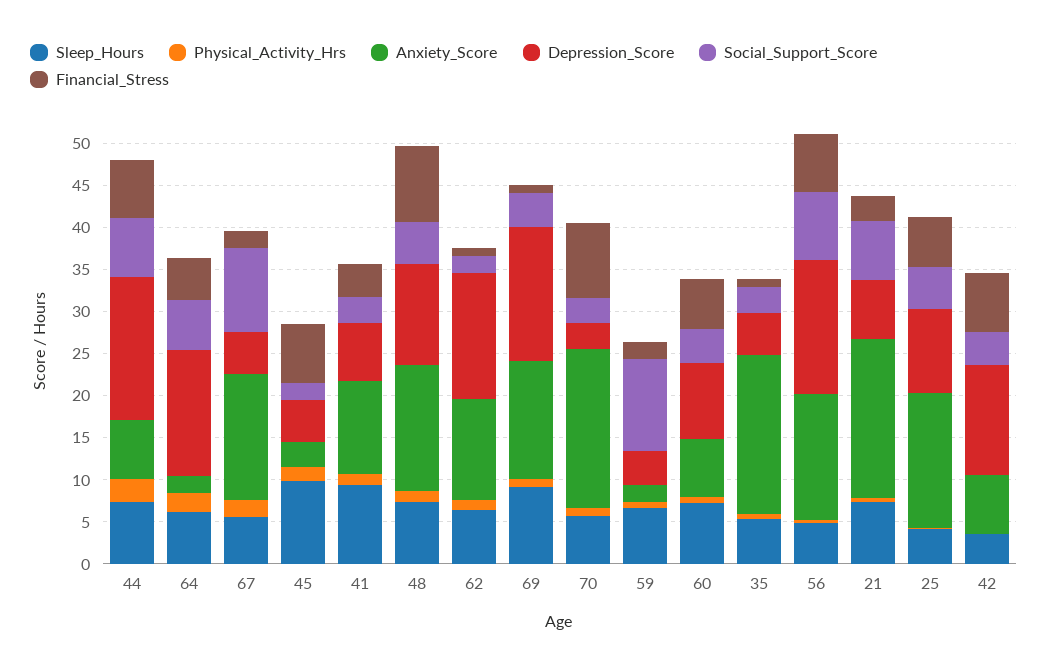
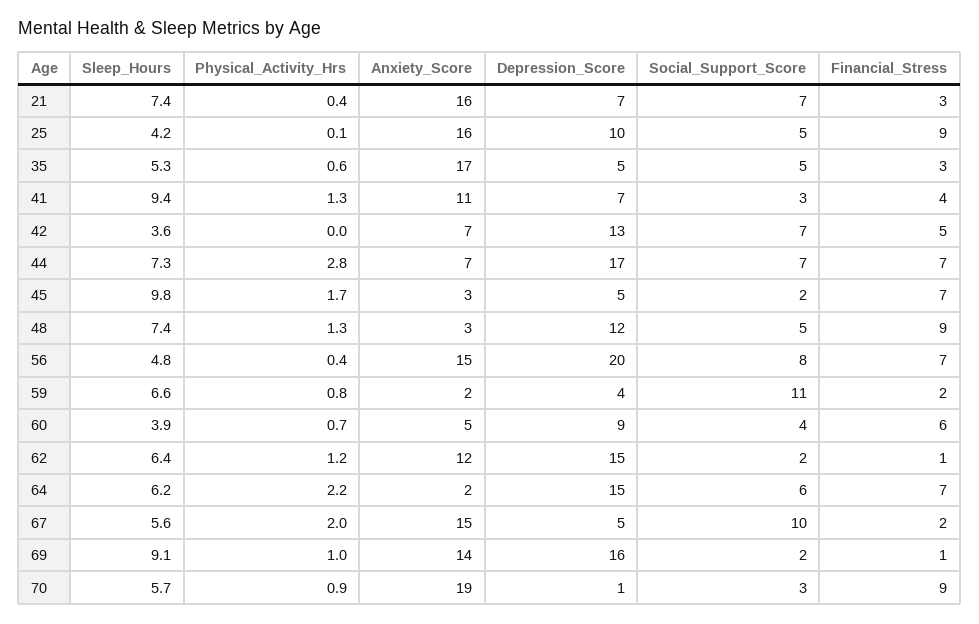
Financial_Stress, 64: 5 -> 7
Anxiety_Score, 48: 15 -> 3
Social_Support_Score, 69: 4 -> 2
Depression_Score, 70: 3 -> 1
Sleep_Hours, 60: 7 -> 3.9
Anxiety_Score, 60: 7 -> 5
Anxiety_Score, 35: 19 -> 17
Social_Support_Score, 35: 3 -> 5
Financial_Stress, 35: 1 -> 3
Depression_Score, 56: 16 -> 20
Anxiety_Score, 21: 19 -> 16
Financial_Stress, 25: 6 -> 9
Social_Support_Score, 42: 4 -> 7
Financial_Stress, 42: 7 -> 5

